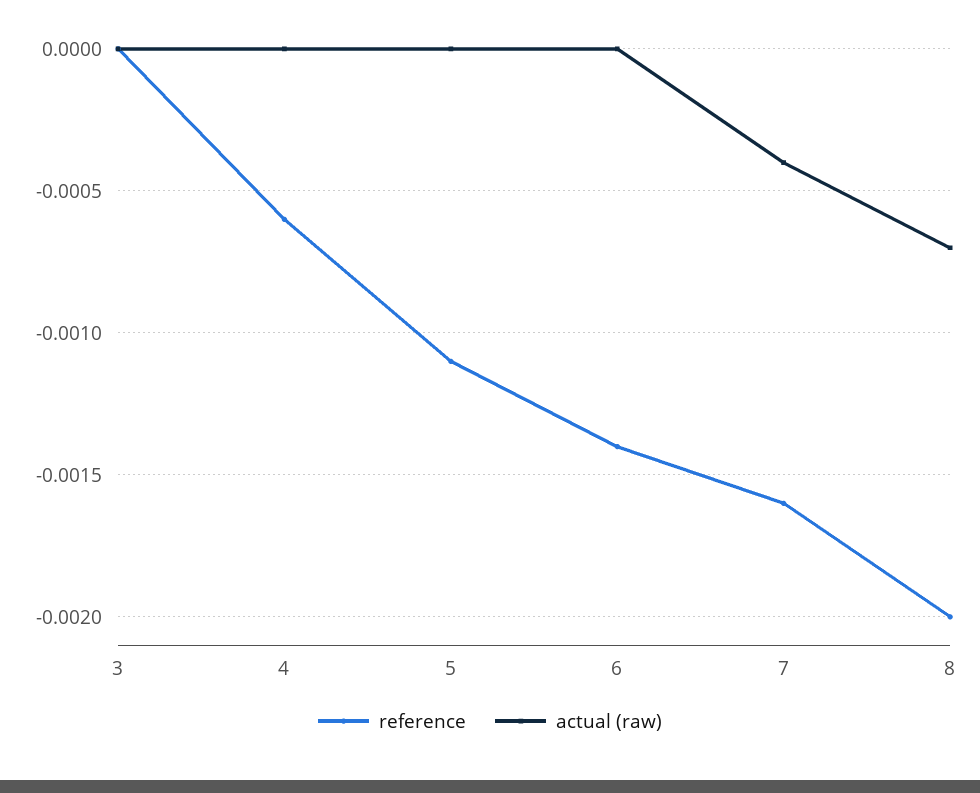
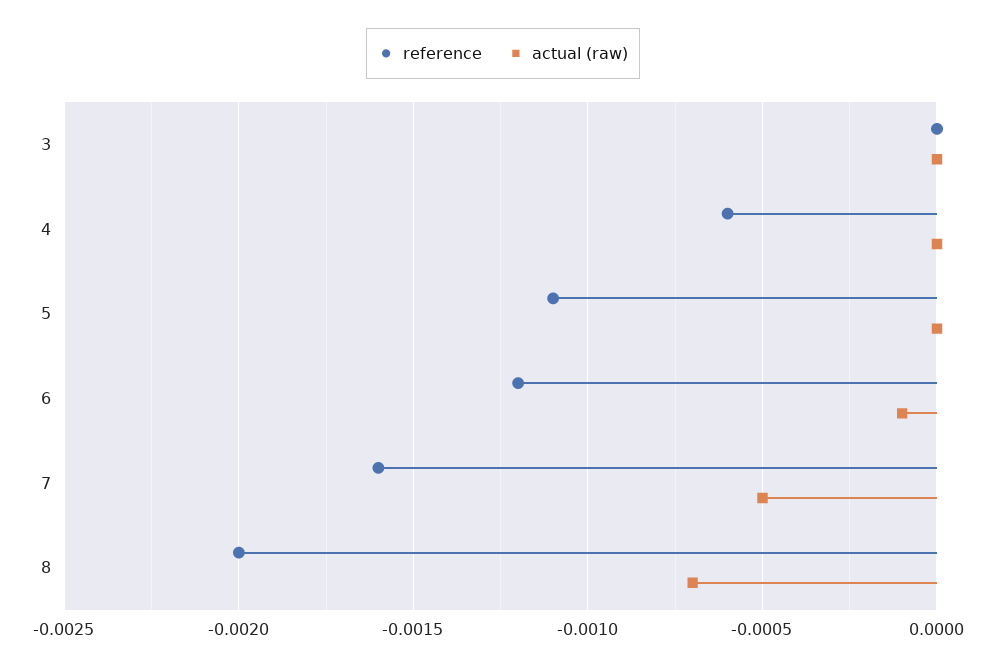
reference, 6: -0.0014 -> -0.0012
actual (raw), 6: 0 -> -0.0001
actual (raw), 7: -0.0004 -> -0.0005

